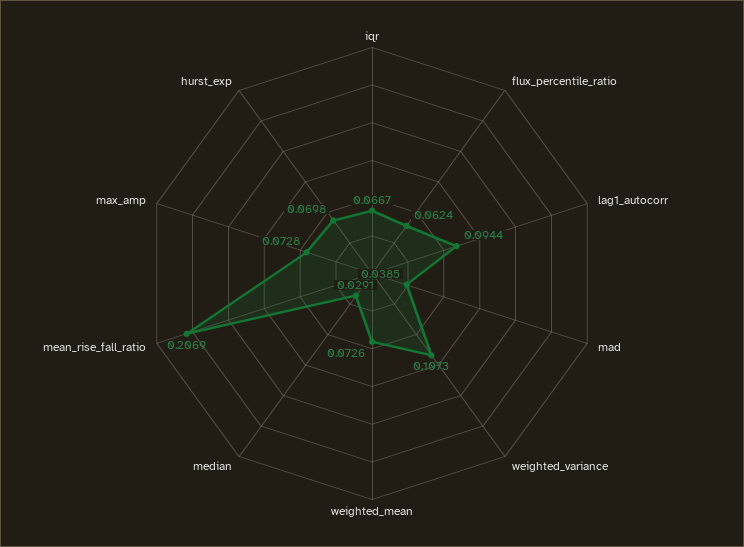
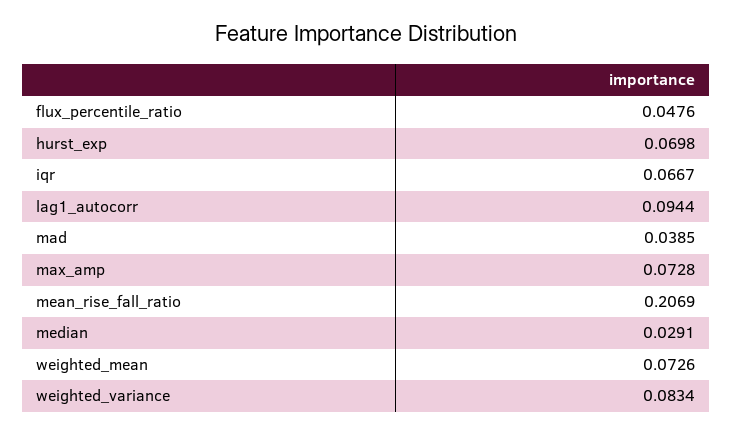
flux_percentile_ratio: 0.0624 -> 0.0476
weighted_variance: 0.1073 -> 0.0834

